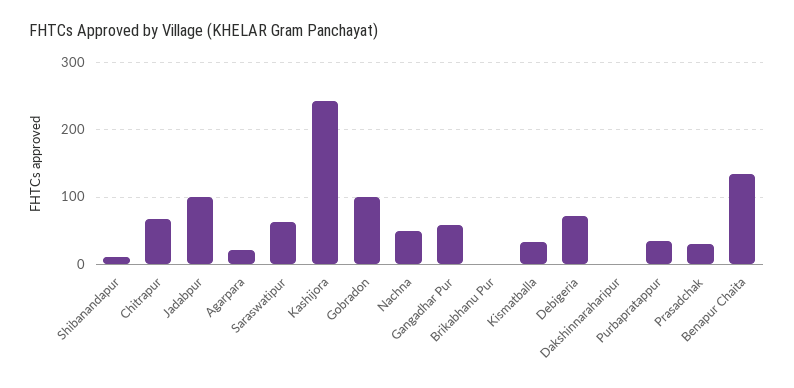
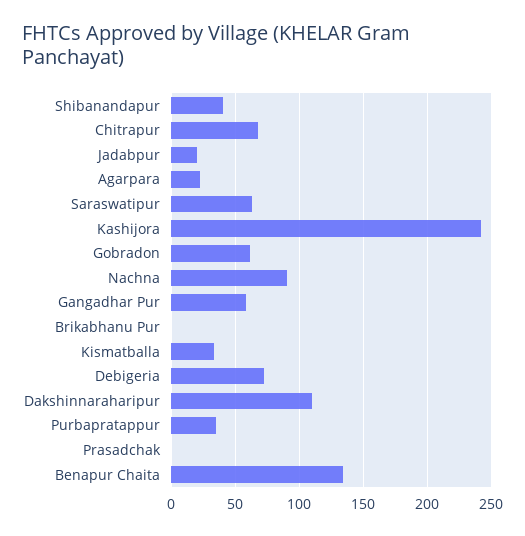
Shibanandapur: 10 -> 40
Jadabpur: 100 -> 20
Gobradon: 100 -> 60
Nachna: 50 -> 90
Dakshinnaraharipur: 0 -> 110
Prasadchak: 30 -> 0

